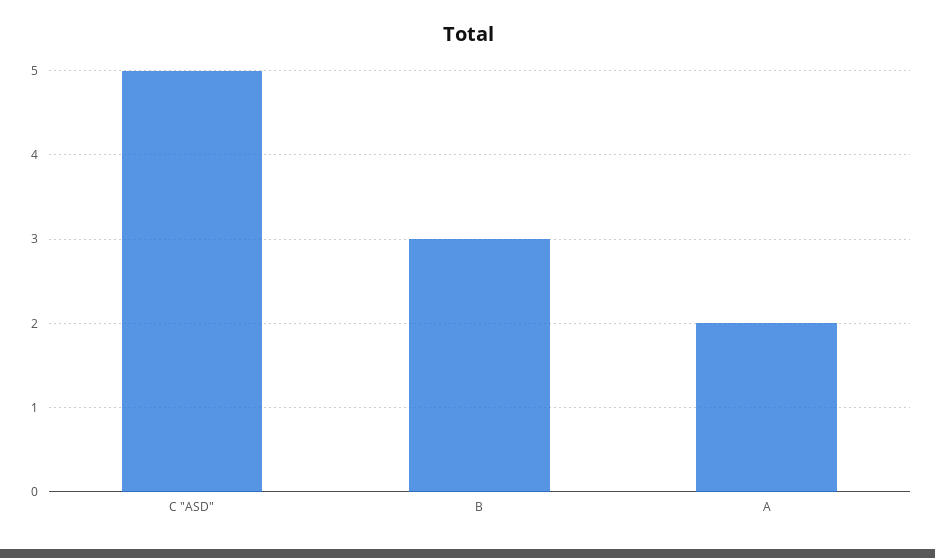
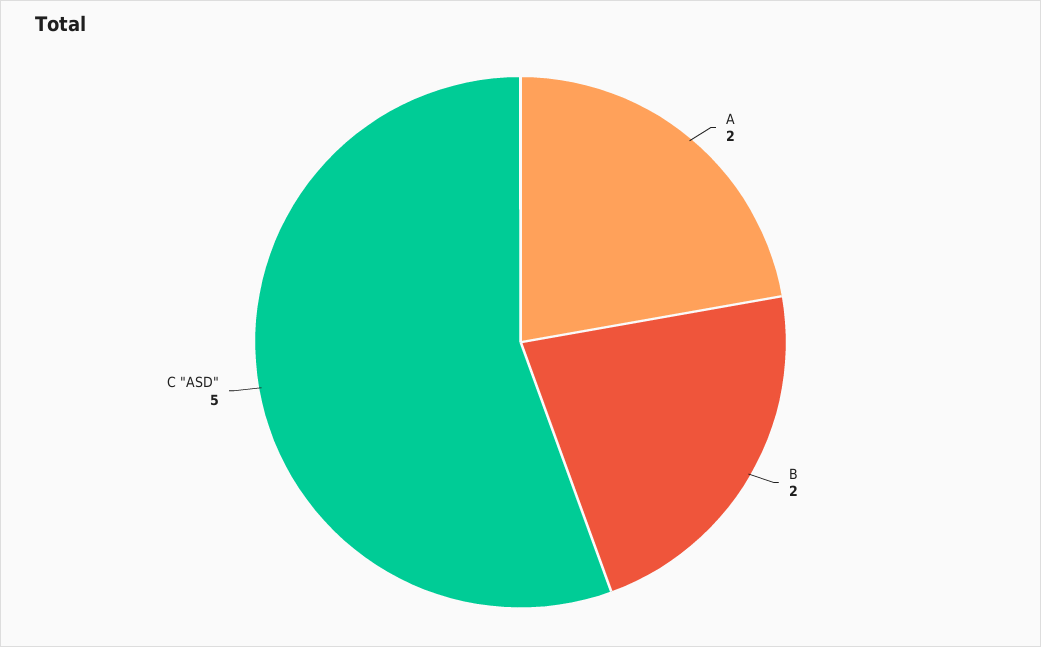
B: 3 -> 2

